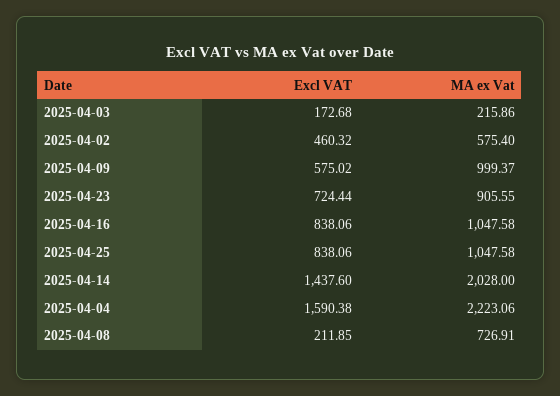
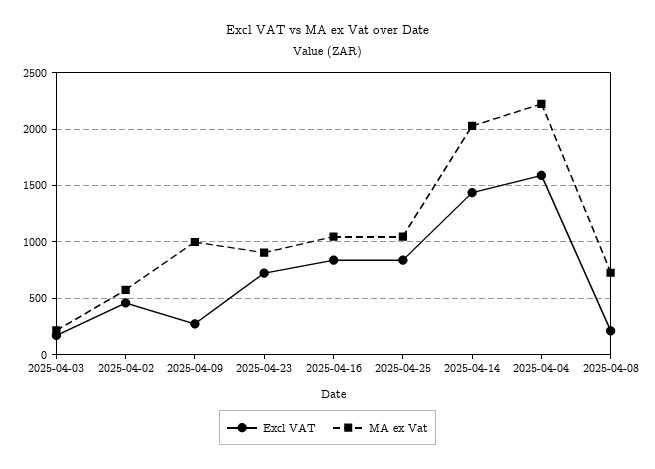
Excl VAT, 2025-04-09: 575.02 -> 300

